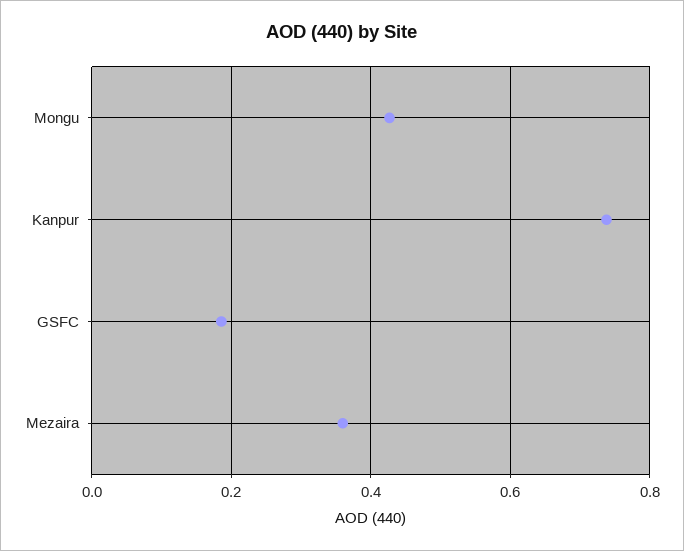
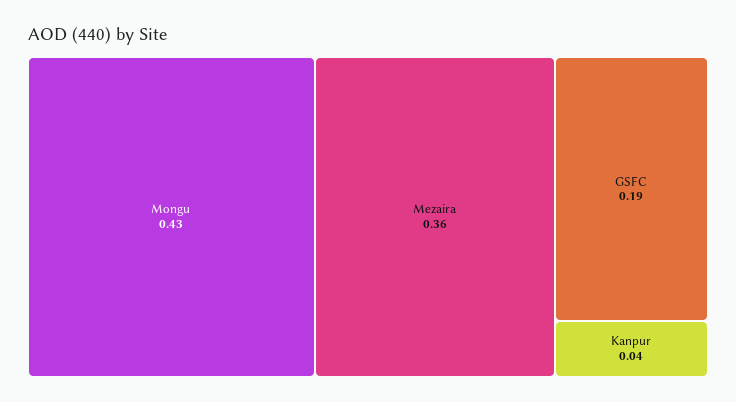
Kanpur: 0.74 -> 0.04

